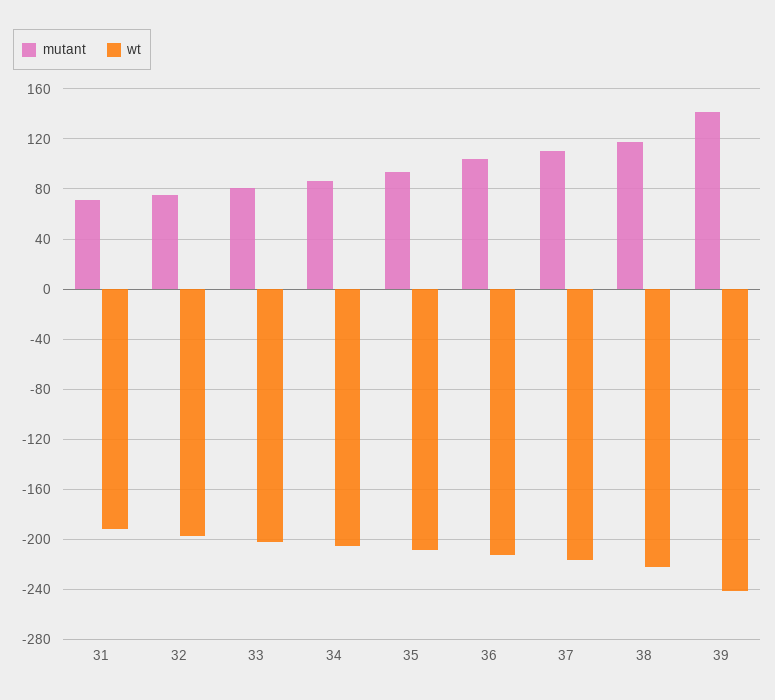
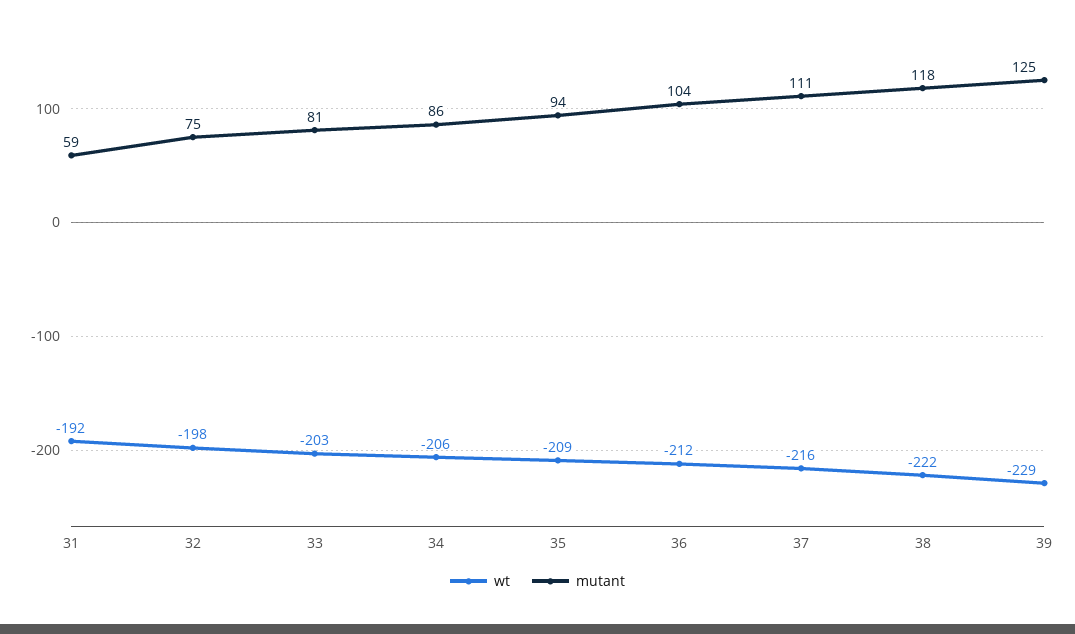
mutant, 31: 70 -> 59
mutant, 39: 140 -> 125
wt, 39: -240 -> -229

